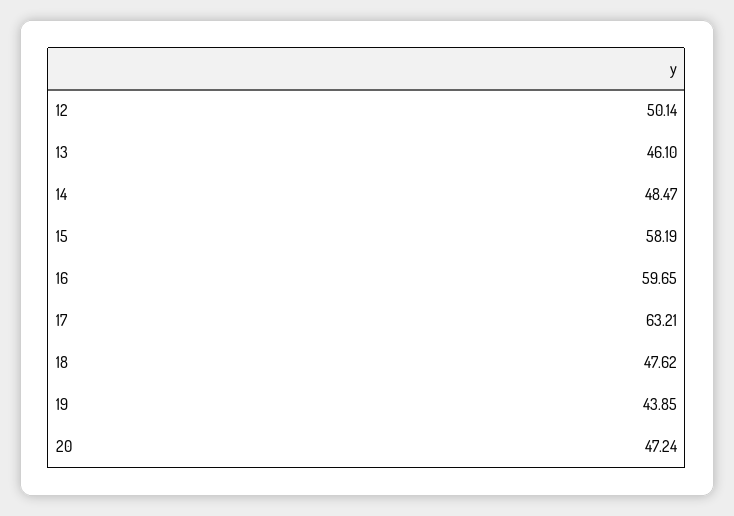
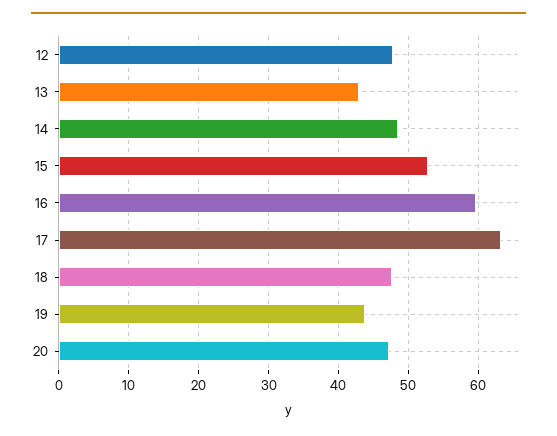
12: 50.14 -> 48
13: 46.1 -> 43
15: 58.19 -> 53

